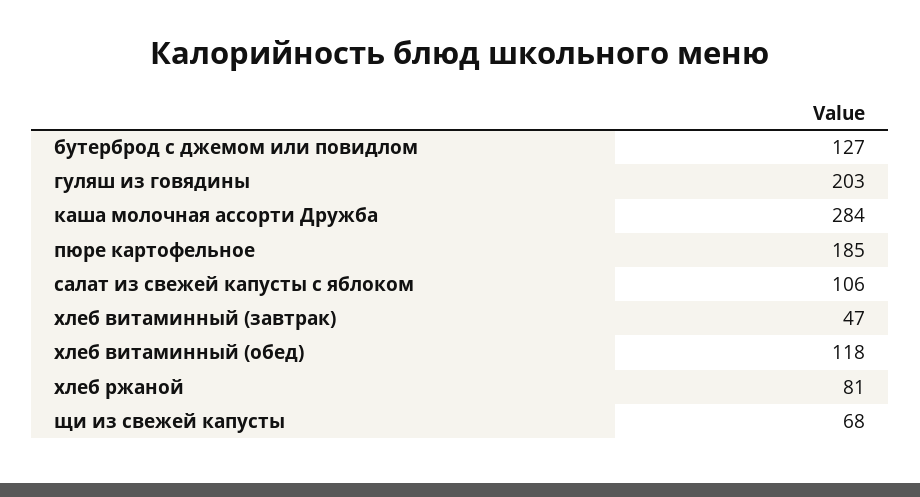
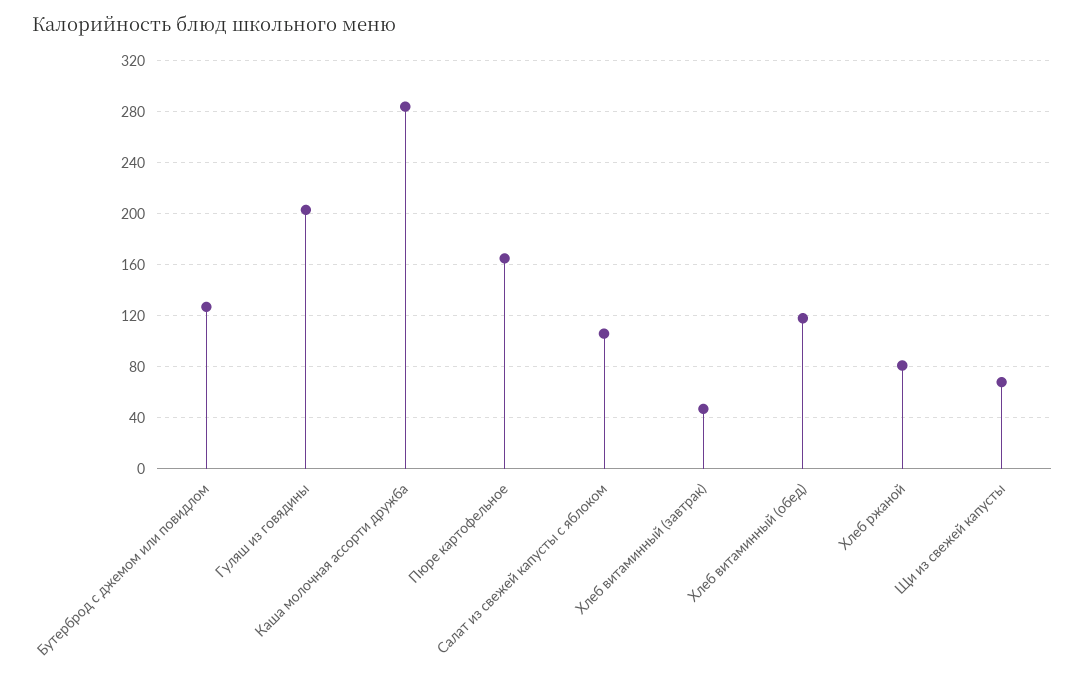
пюре картофельное: 185 -> 165

